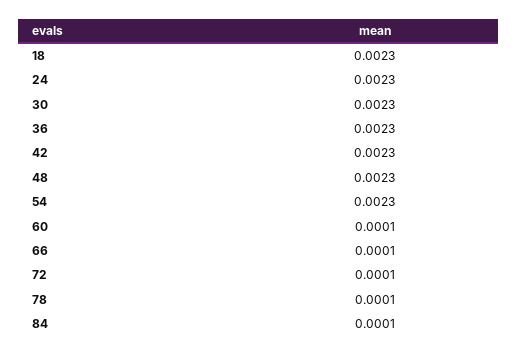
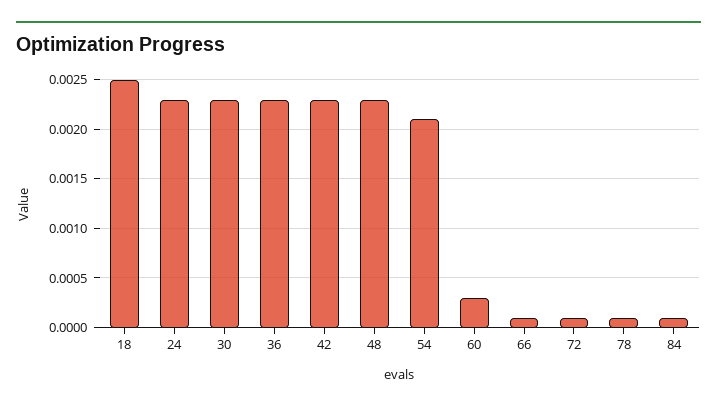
18: 0.0023 -> 0.0025
54: 0.0023 -> 0.0021
60: 0.0001 -> 0.0003

